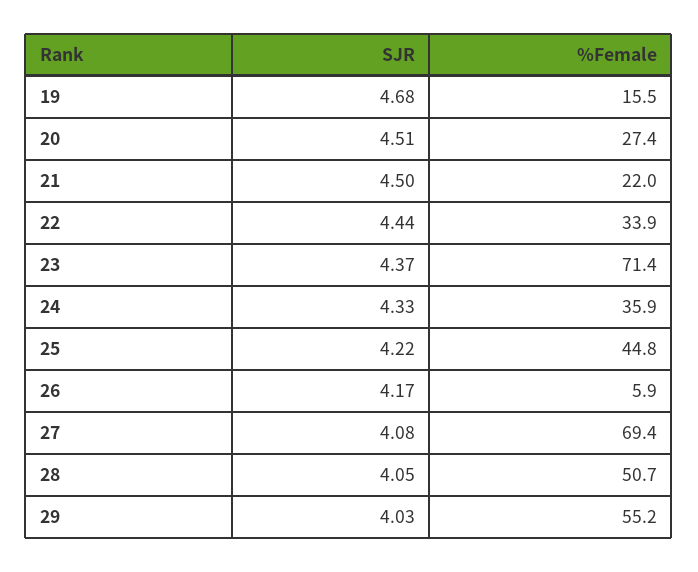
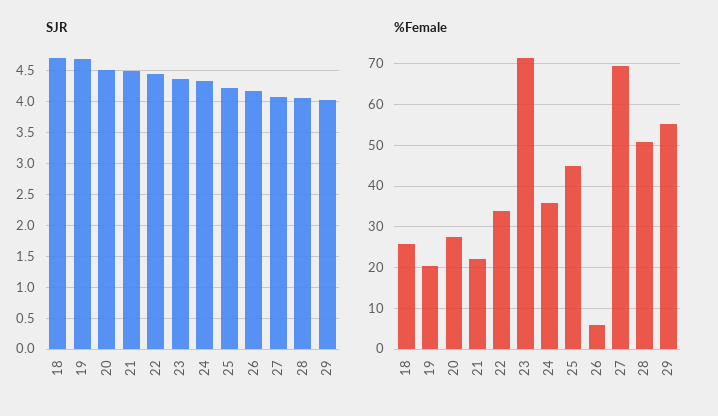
%Female, 19: 15.5 -> 20
SJR, 18: none -> 4.7
%Female, 18: none -> 26

